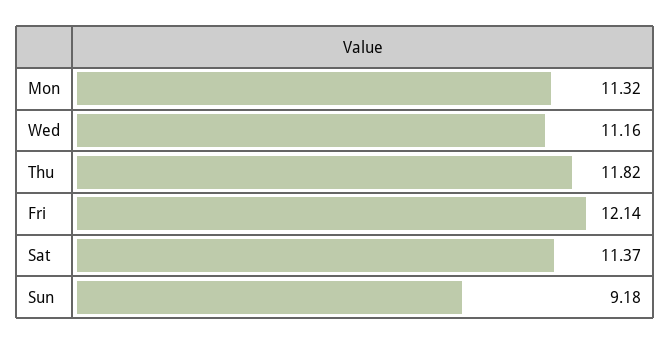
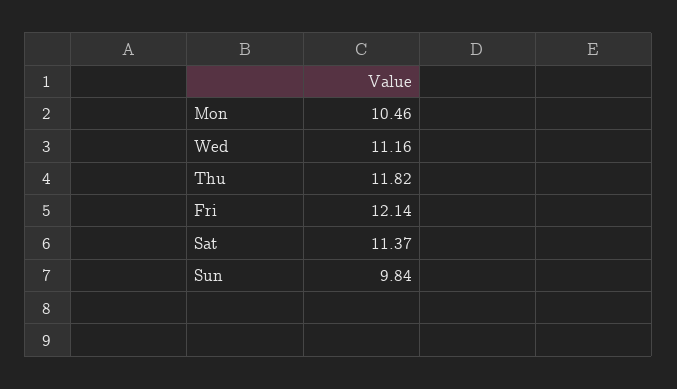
Mon: 11.32 -> 10.46
Sun: 9.18 -> 9.84

